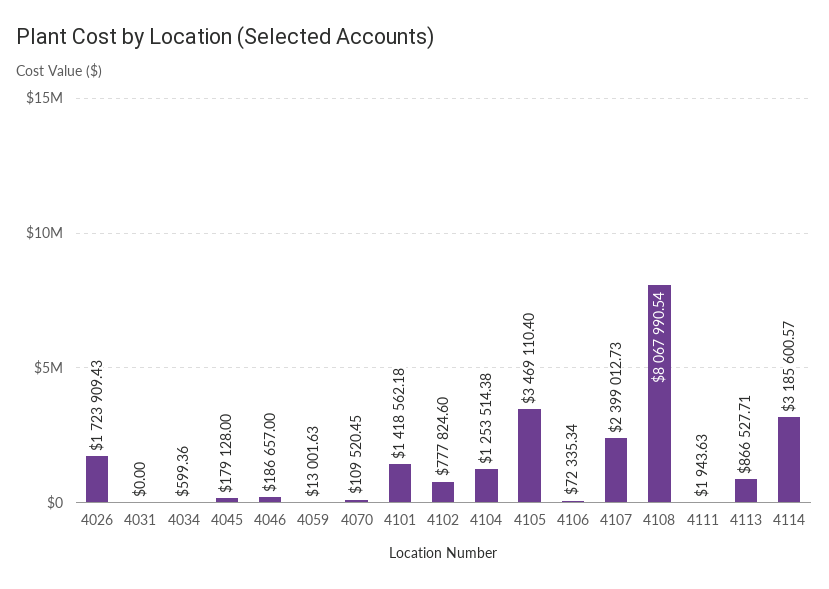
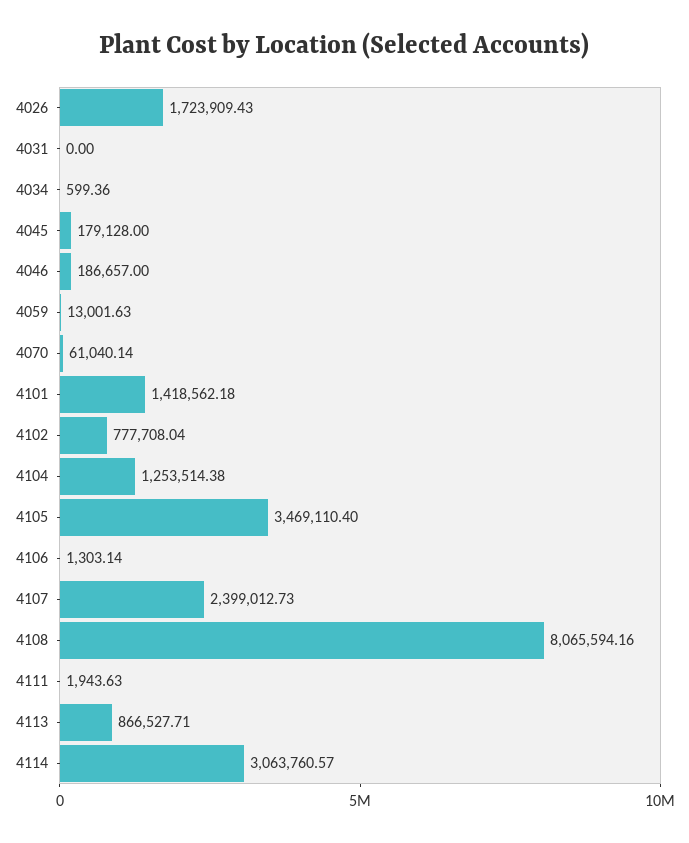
4070: 109520.45 -> 61040.14
4102: 777824.6 -> 777708.04
4106: 72335.34 -> 1303.14
4108: 8067990.54 -> 8065594.16
4114: 3185600.57 -> 3063760.57

